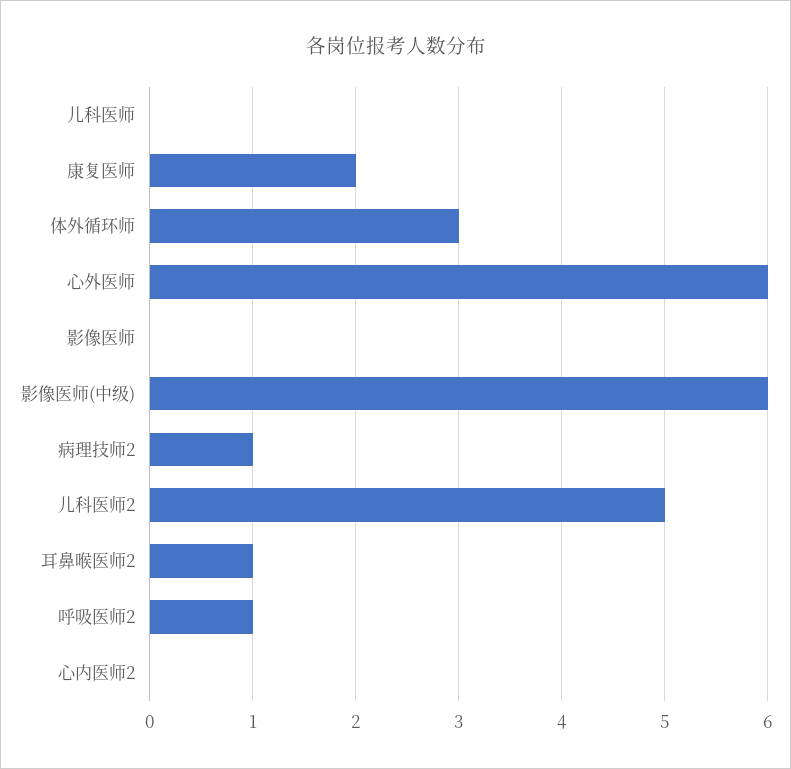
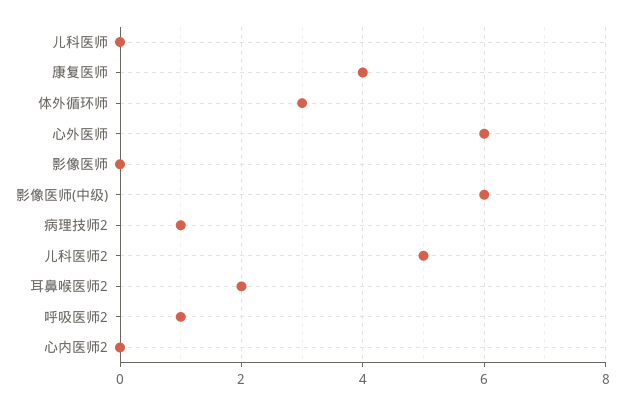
康复医师: 2 -> 4
耳鼻喉医师2: 1 -> 2

